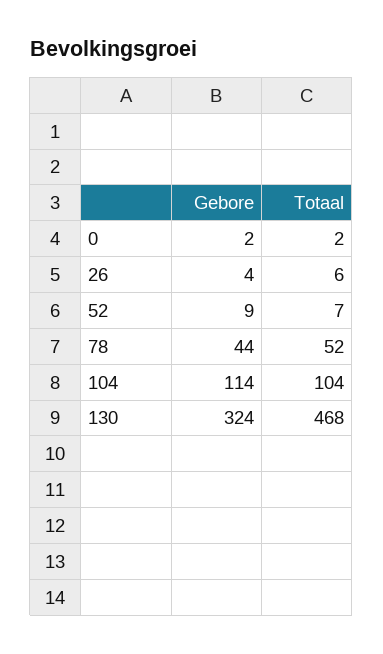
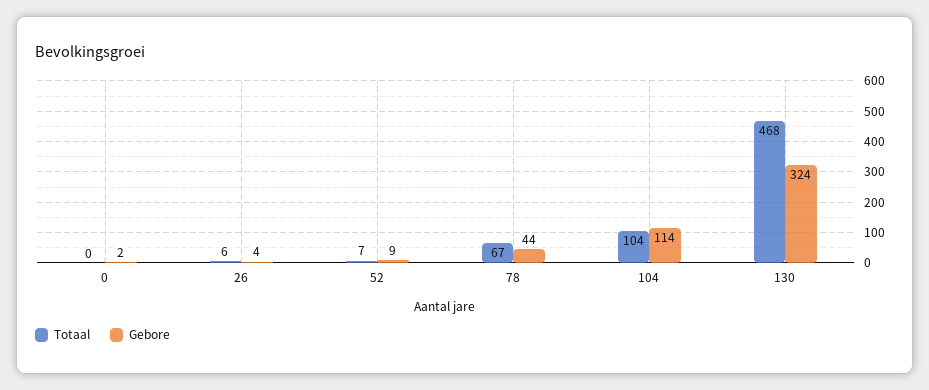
Totaal, 0: 2 -> 0
Totaal, 78: 52 -> 67

